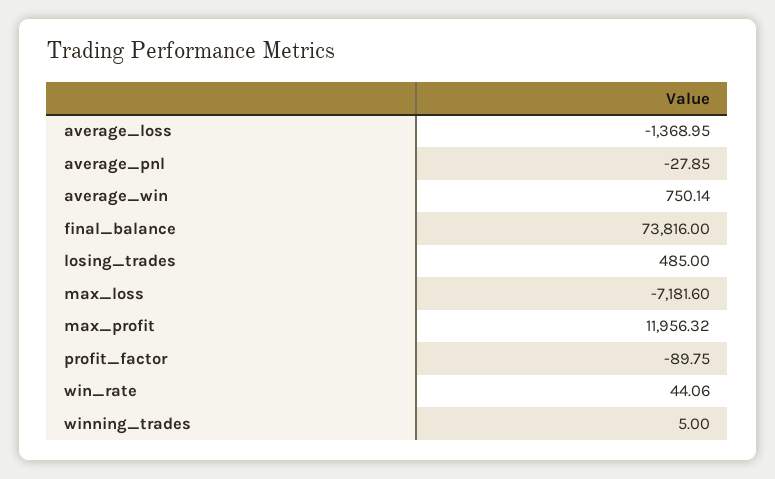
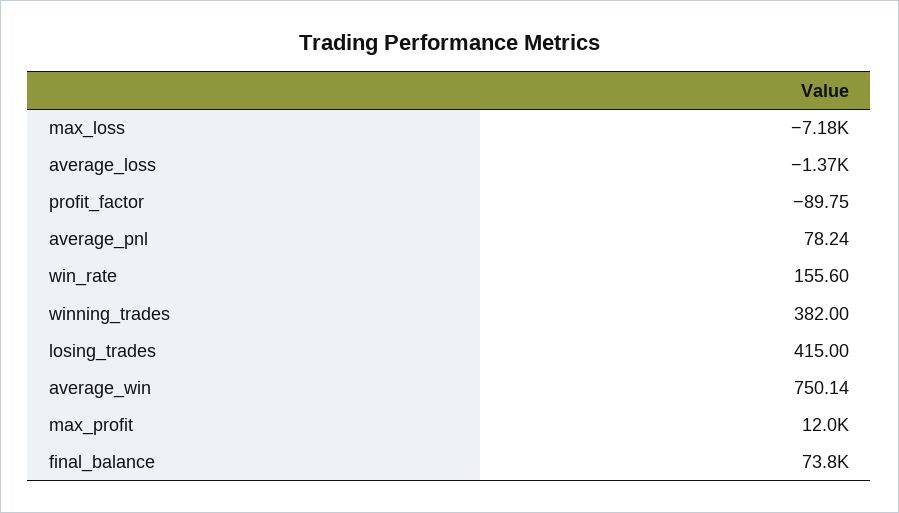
average_pnl: -27.85 -> 78.24
losing_trades: 485 -> 415
win_rate: 44.06 -> 155.6
winning_trades: 5 -> 382

